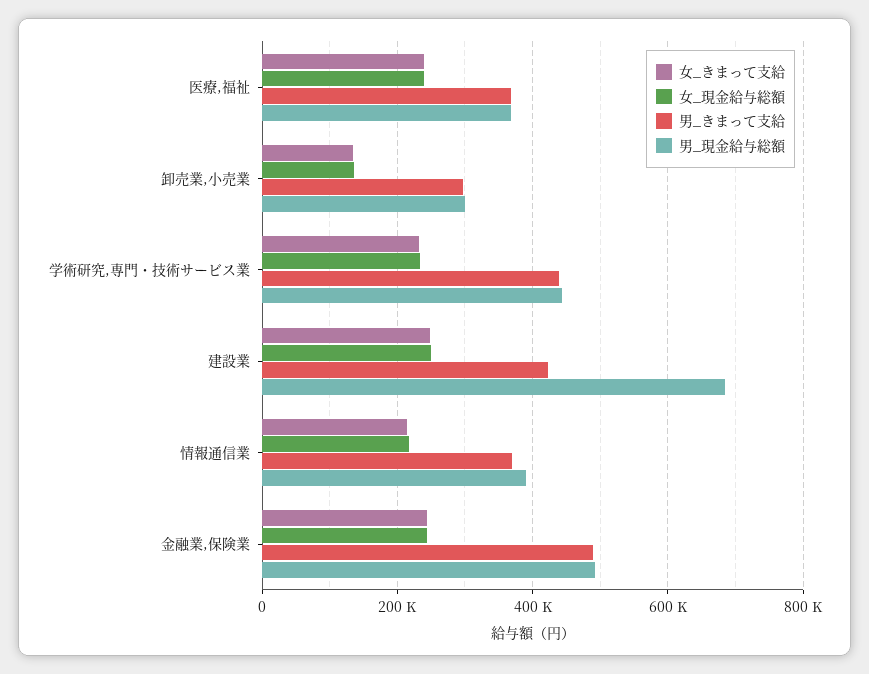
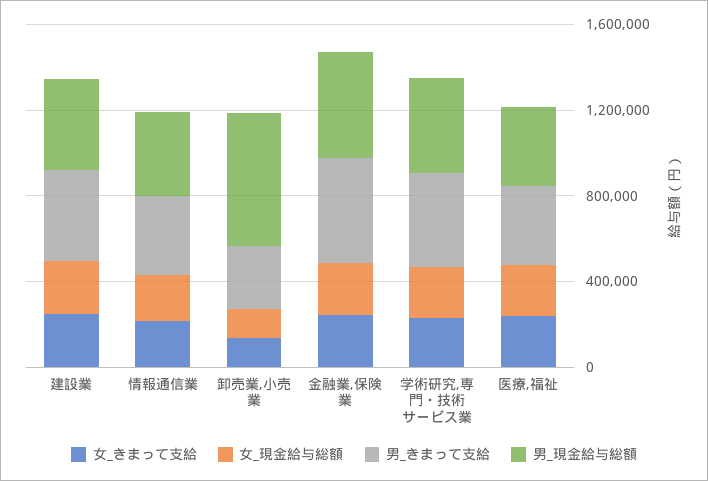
男_現金給与総額, 卸売業,小売業: 300000 -> 600000
男_現金給与総額, 建設業: 680000 -> 400000

